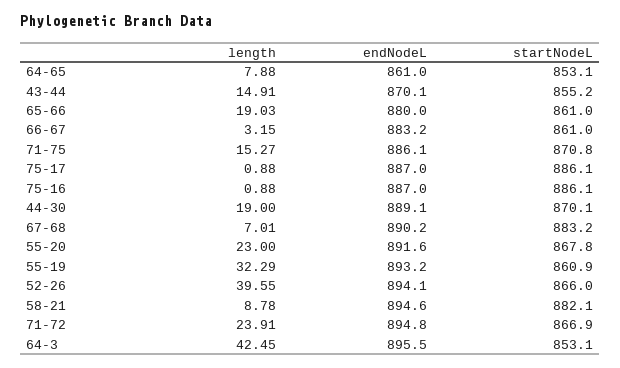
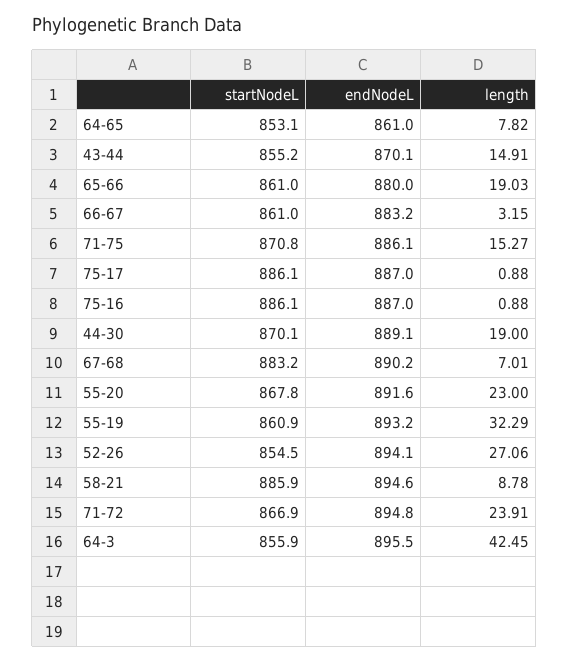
length, 64-65: 7.88 -> 7.82
length, 52-26: 39.55 -> 27.06
startNodeL, 52-26: 866 -> 854.5
startNodeL, 58-21: 882.1 -> 885.9
startNodeL, 64-3: 853.1 -> 855.9

